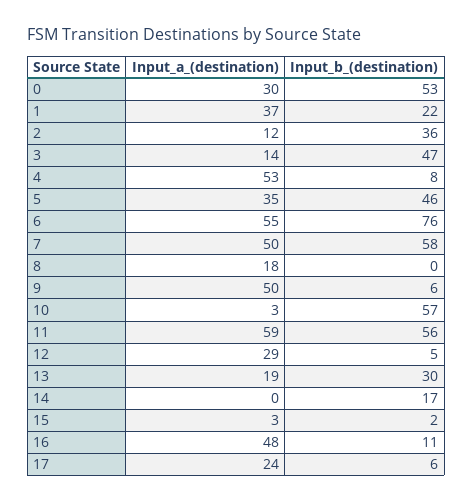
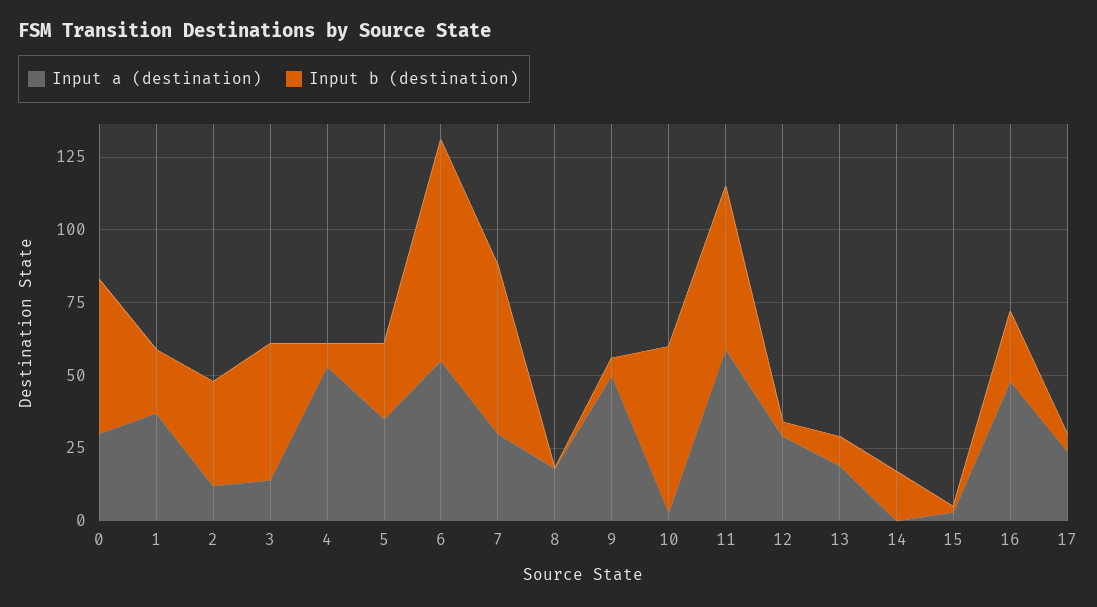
Input_b_(destination), 5: 46 -> 25
Input_a_(destination), 7: 50 -> 30
Input_b_(destination), 13: 30 -> 10
Input_b_(destination), 16: 11 -> 25

